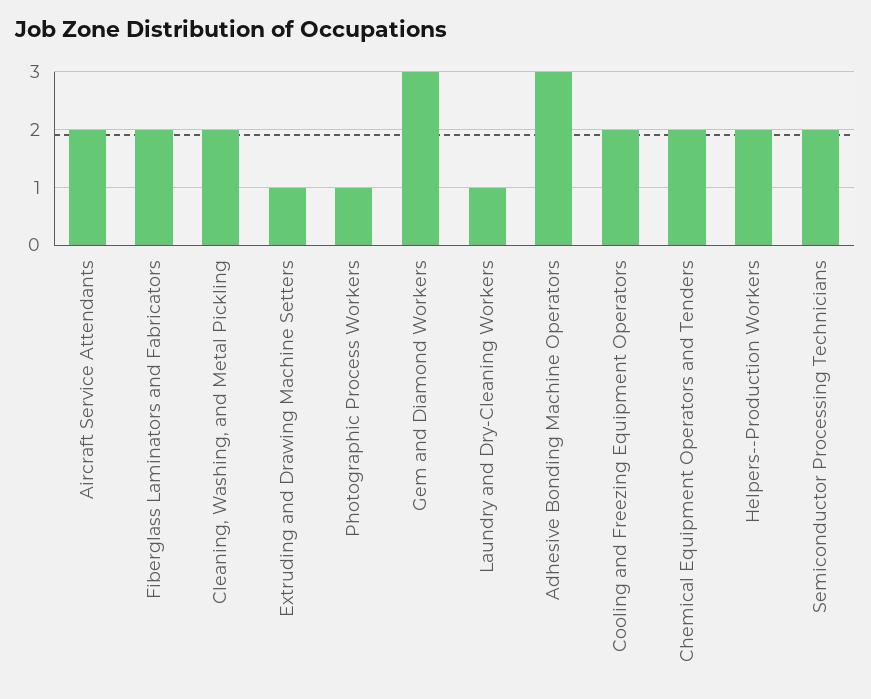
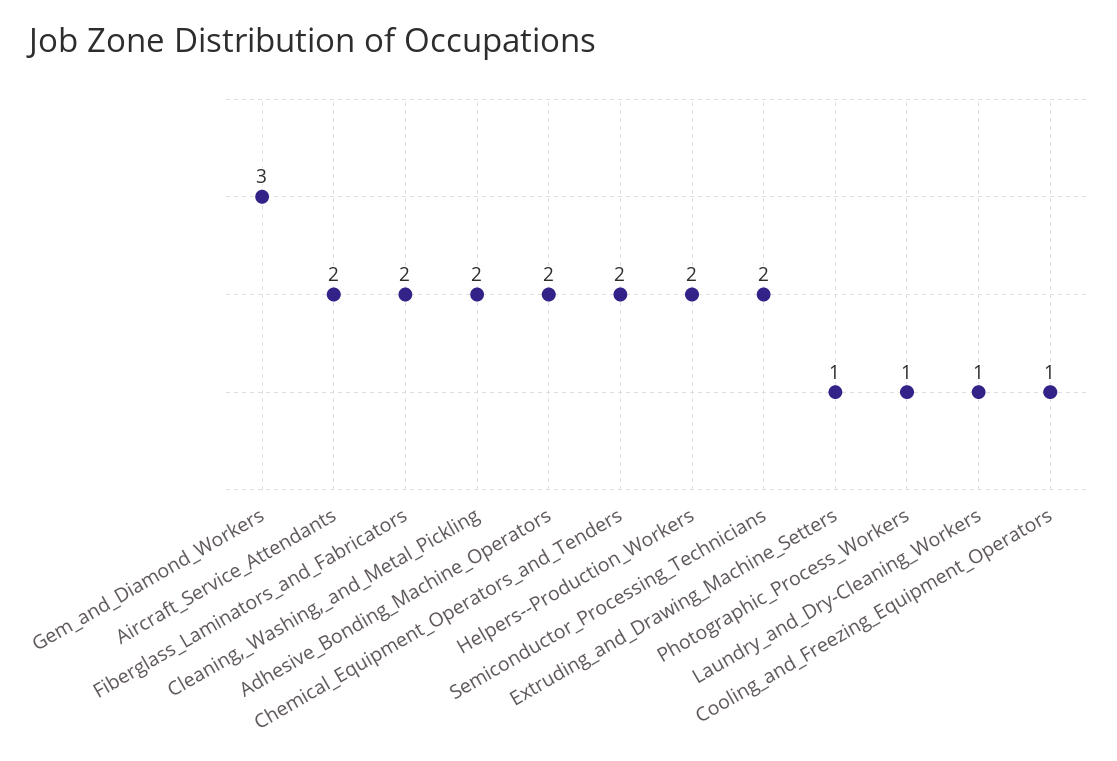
Adhesive Bonding Machine Operators: 3 -> 2
Cooling and Freezing Equipment Operators: 2 -> 1

